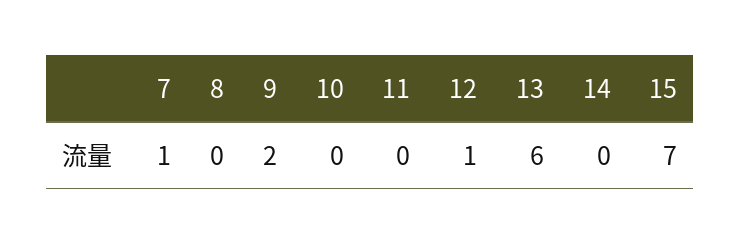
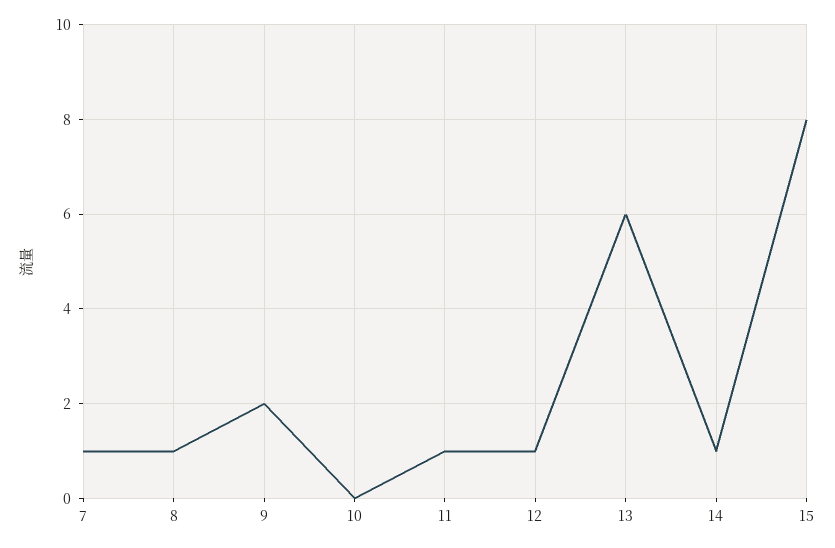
8: 0 -> 1
11: 0 -> 1
14: 0 -> 1
15: 7 -> 8

